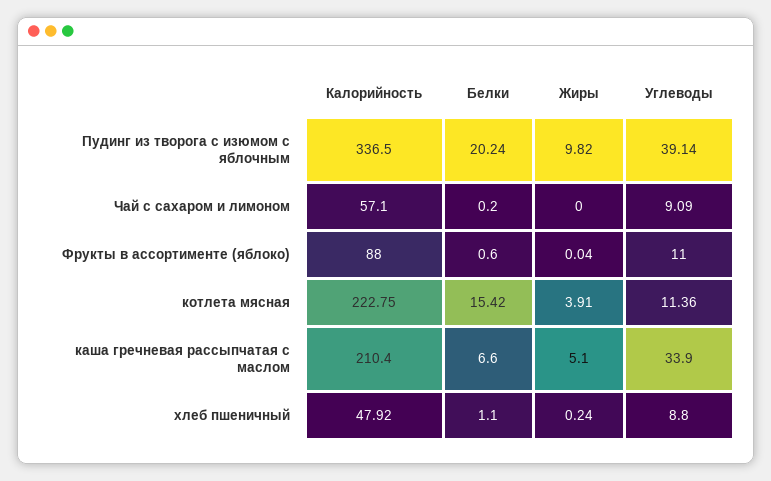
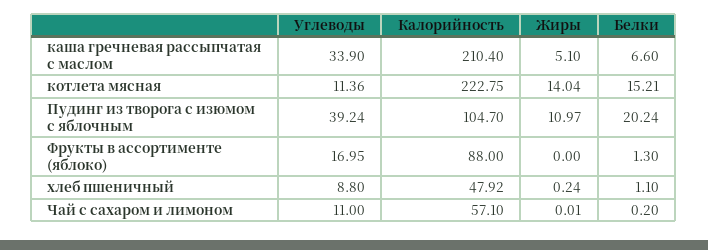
Калорийность, Пудинг из творога с изюмом с яблочным: 336.5 -> 104.7
Жиры, Пудинг из творога с изюмом с яблочным: 9.82 -> 10.97
Углеводы, Пудинг из творога с изюмом с яблочным: 39.14 -> 39.24
Жиры, Чай с сахаром и лимоном: 0 -> 0.01
Углеводы, Чай с сахаром и лимоном: 9.09 -> 11
Белки, Фрукты в ассортименте (яблоко): 0.6 -> 1.3
Жиры, Фрукты в ассортименте (яблоко): 0.04 -> 0
Углеводы, Фрукты в ассортименте (яблоко): 11 -> 16.95
Белки, котлета мясная: 15.42 -> 15.21
Жиры, котлета мясная: 3.91 -> 14.04

